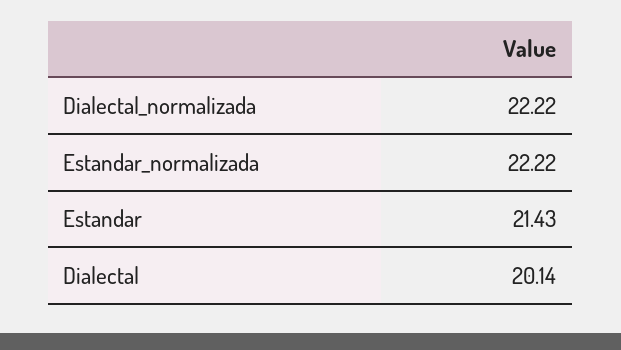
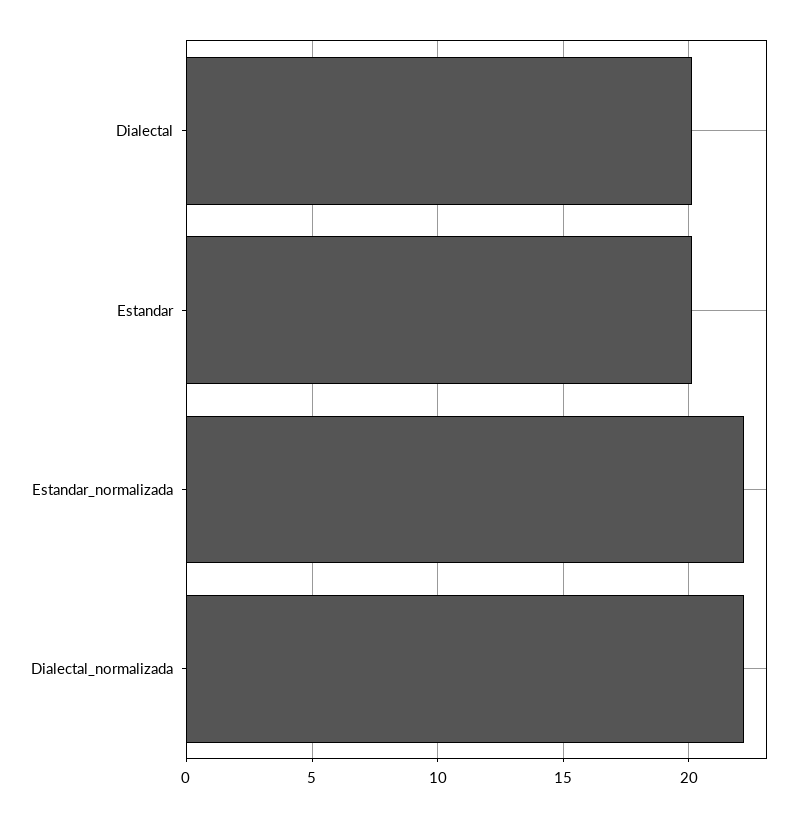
Estandar: 21.43 -> 20

